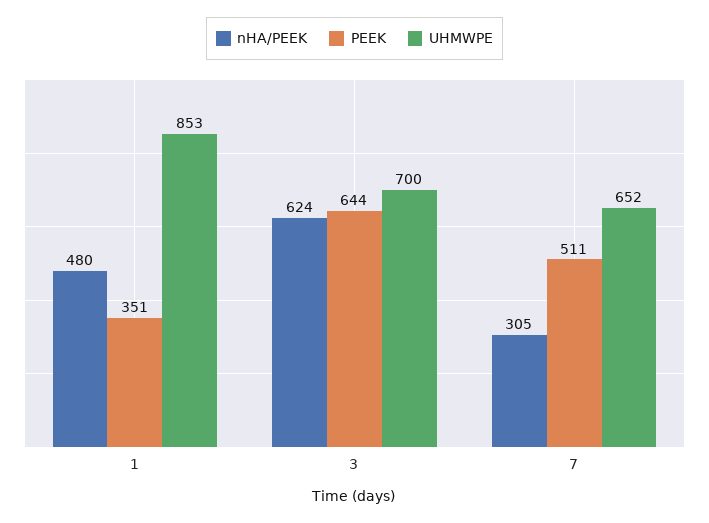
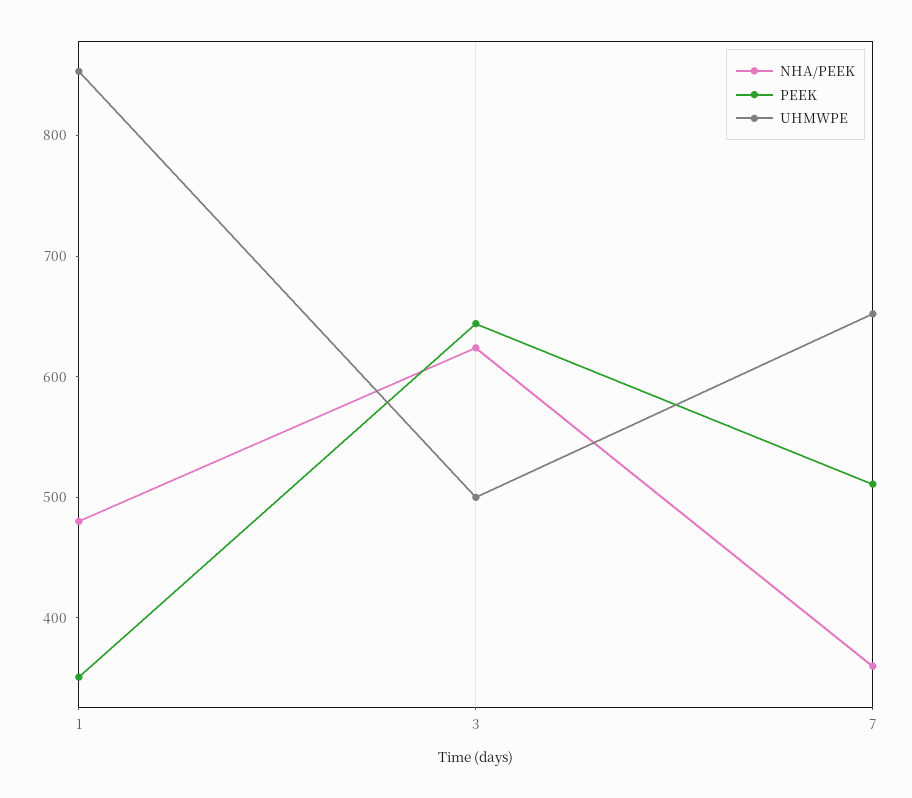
UHMWPE, 3: 700 -> 500
nHA/PEEK, 7: 305 -> 360

